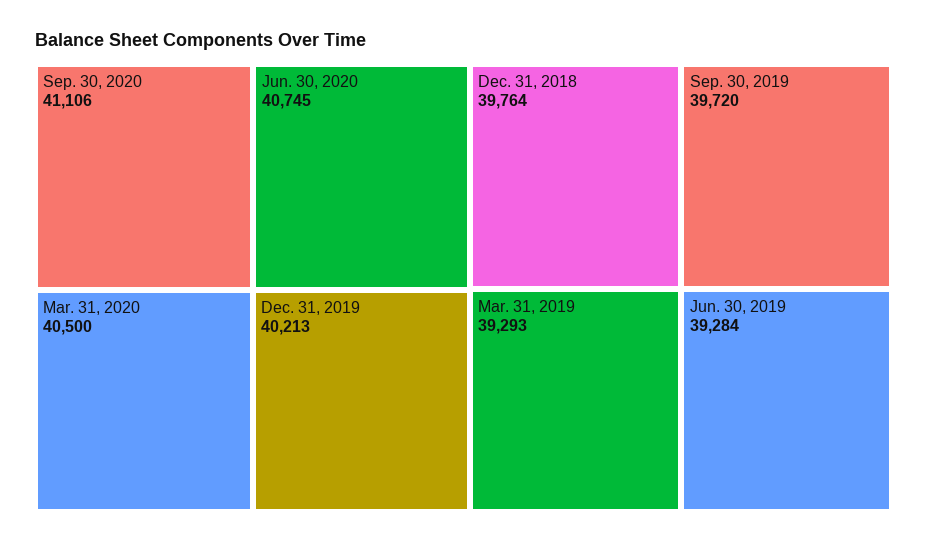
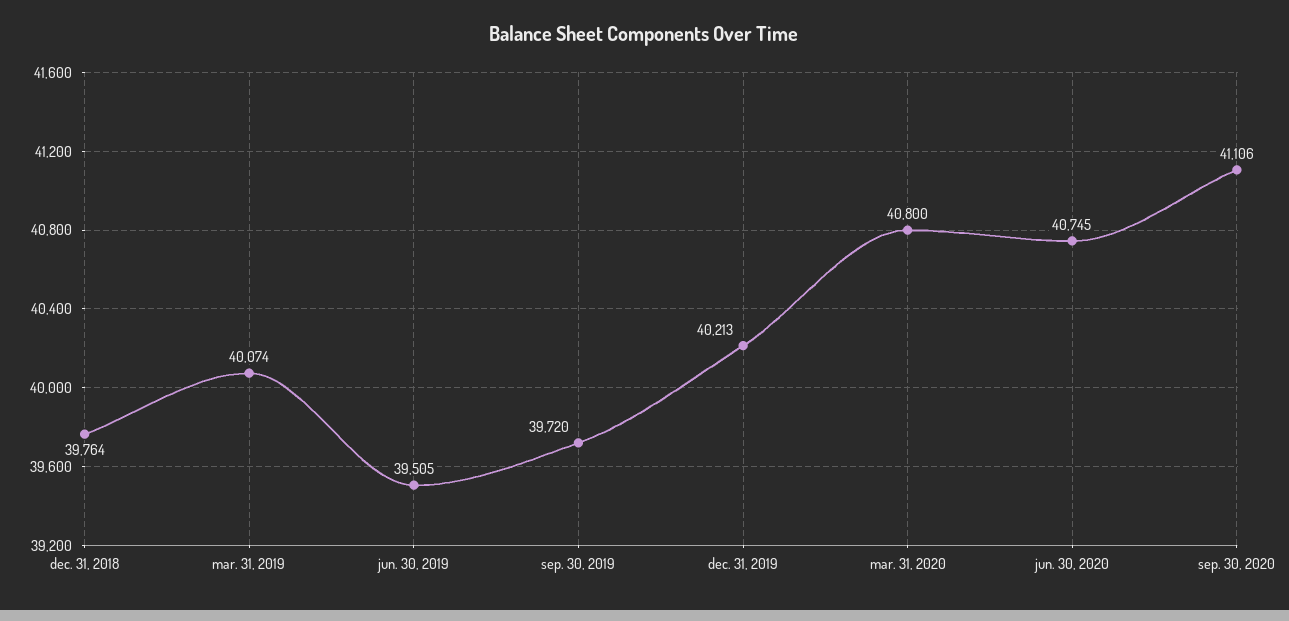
Mar. 31, 2020: 40500 -> 40800
Mar. 31, 2019: 39293 -> 40074
Jun. 30, 2019: 39284 -> 39505

